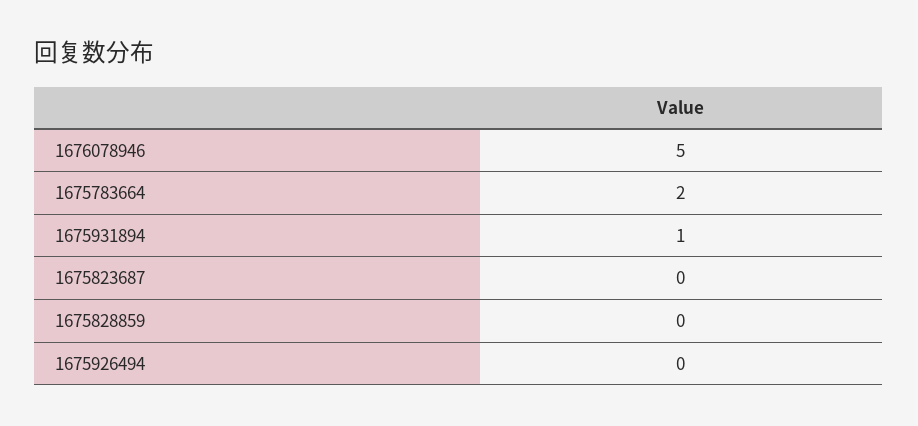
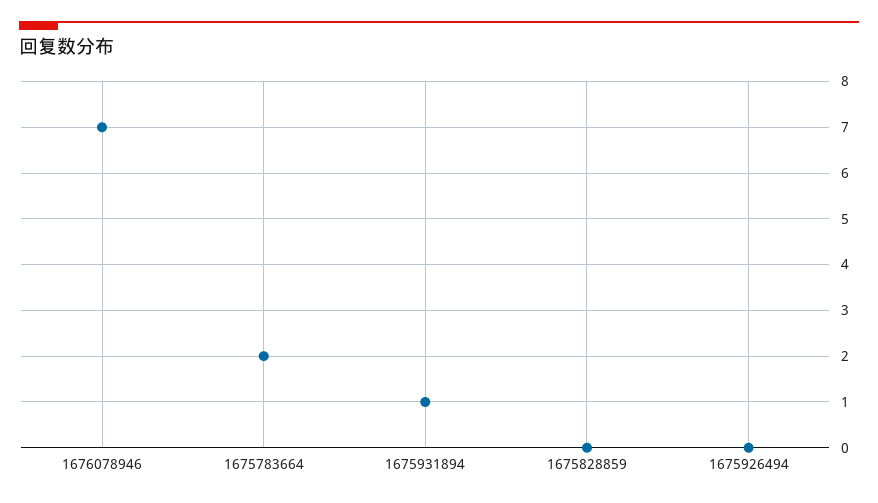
1676078946: 5 -> 7
1675823687: 0 -> none

